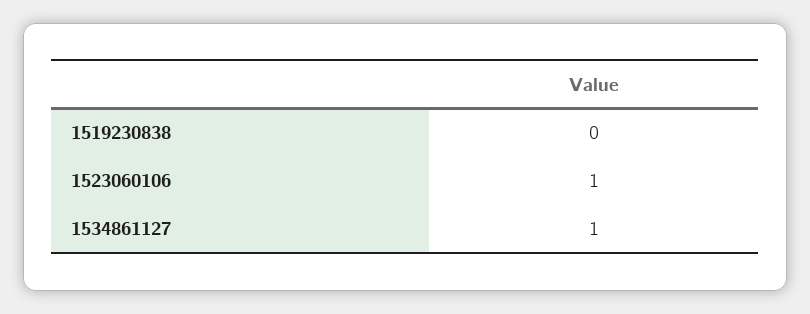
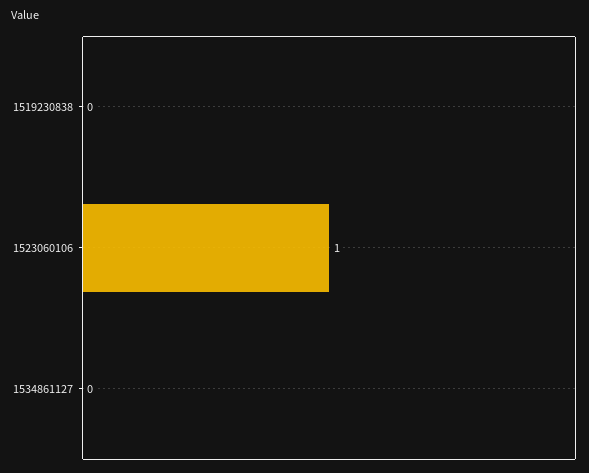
1534861127: 1 -> 0

